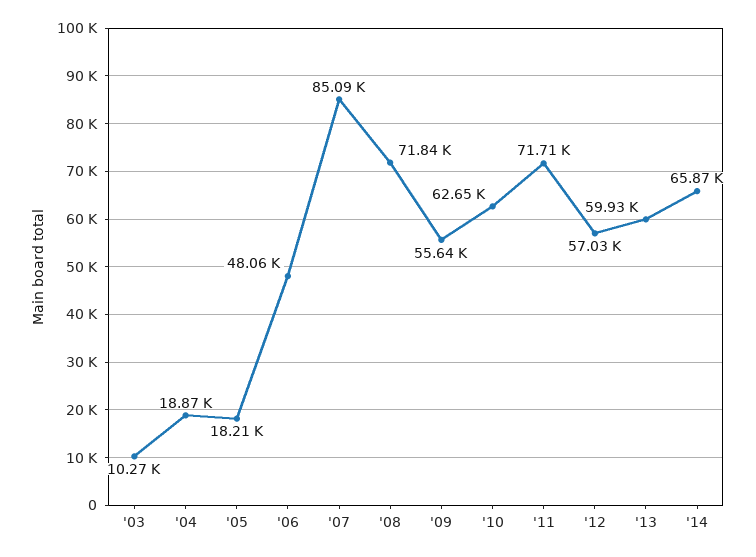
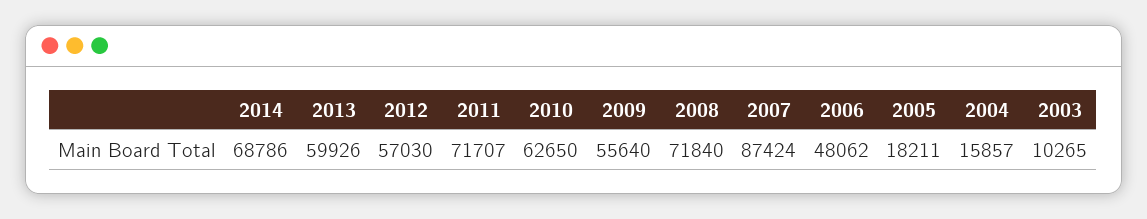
'04: 18870 -> 15857
'07: 85090 -> 87424
'14: 65870 -> 68786

